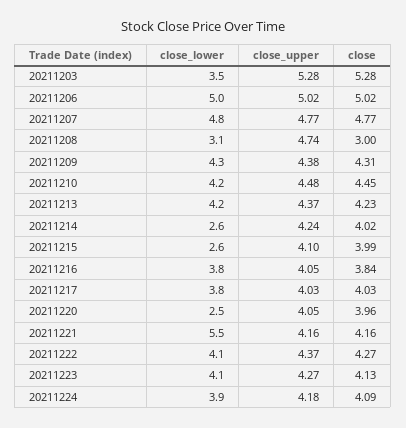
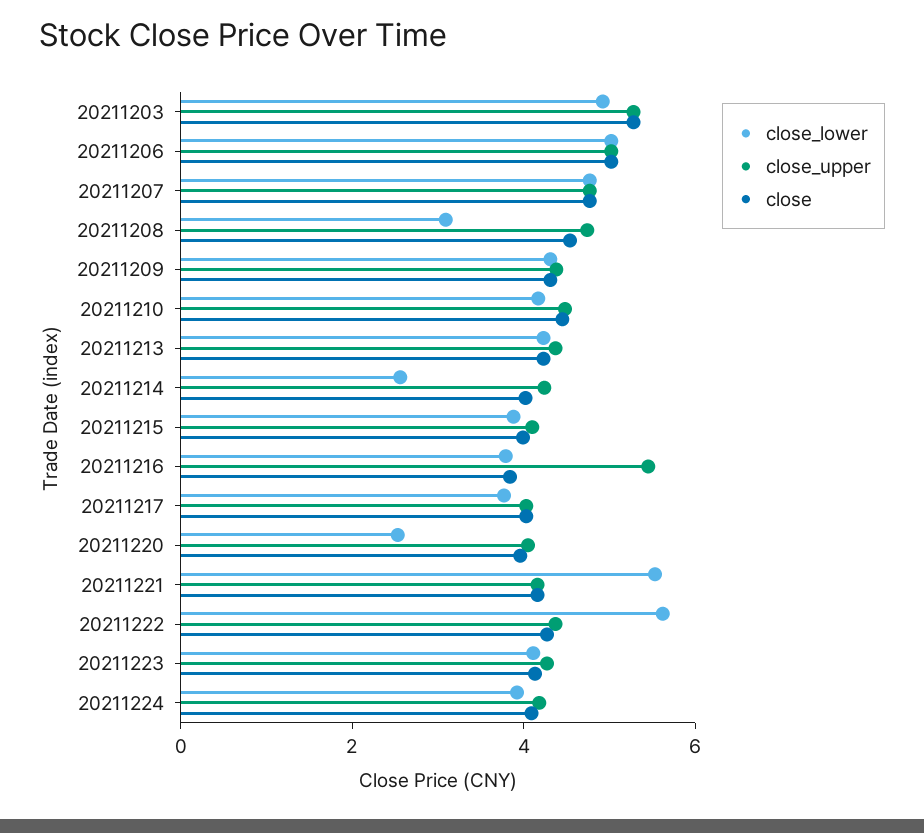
close_lower, 20211203: 3.5 -> 5
close, 20211208: 3 -> 4.5
close_lower, 20211215: 2.6 -> 4
close_upper, 20211216: 4.05 -> 5.5
close_lower, 20211222: 4.1 -> 5.5

